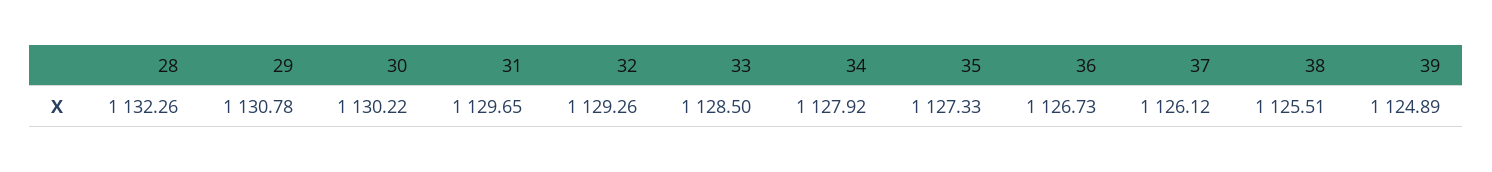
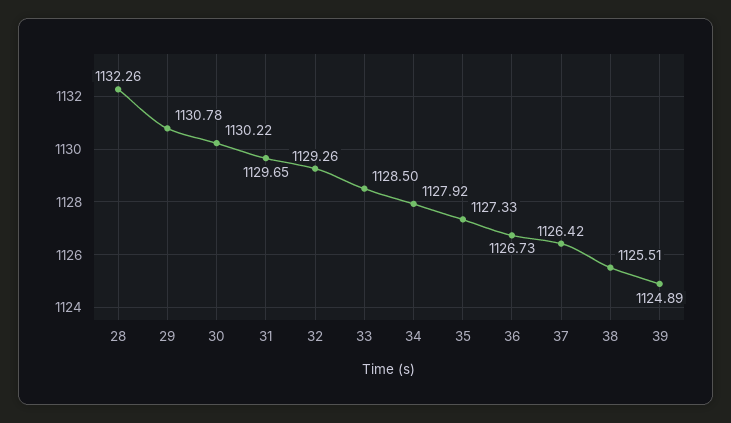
37: 1126.12 -> 1126.42

